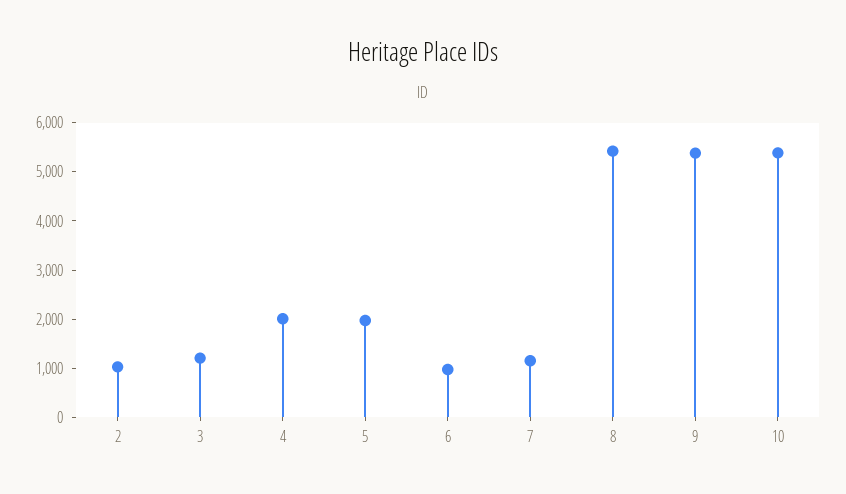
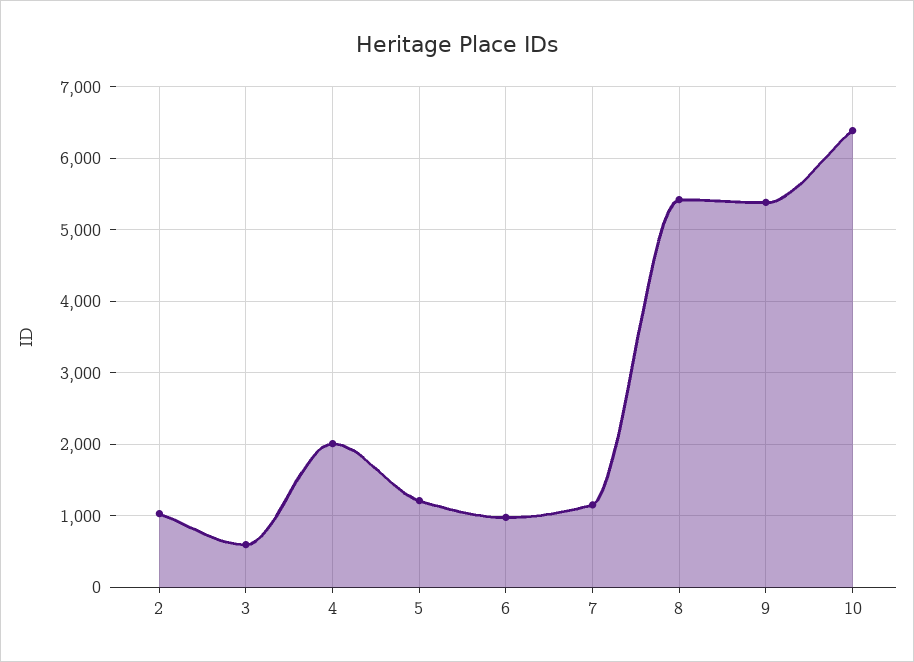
3: 1200 -> 600
5: 2000 -> 1200
10: 5400 -> 6400

